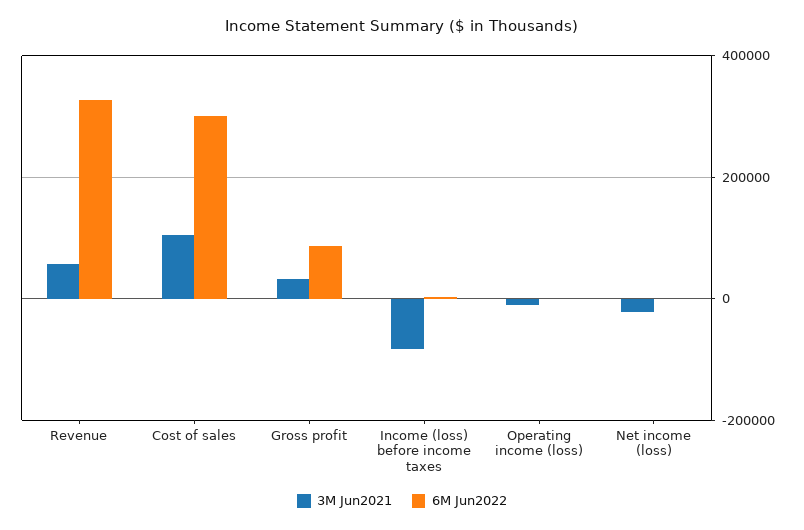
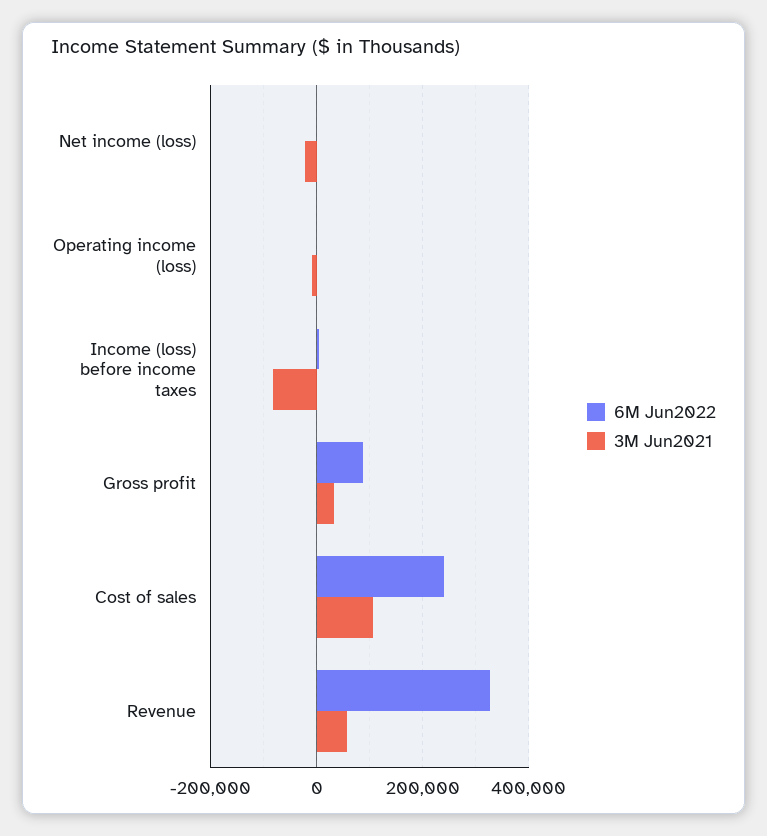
6M Jun2022, Cost of sales: 300000 -> 240000

